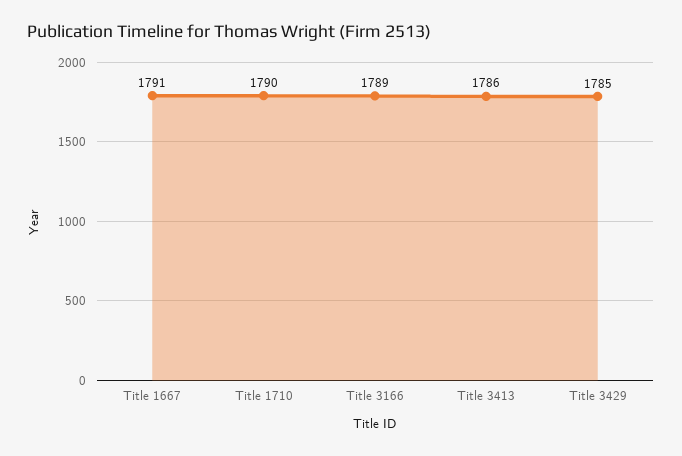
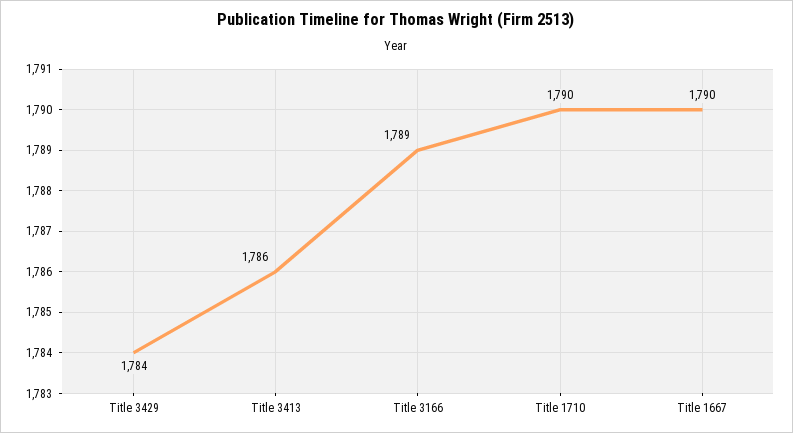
Title 1667: 1791 -> 1790
Title 3429: 1785 -> 1784

